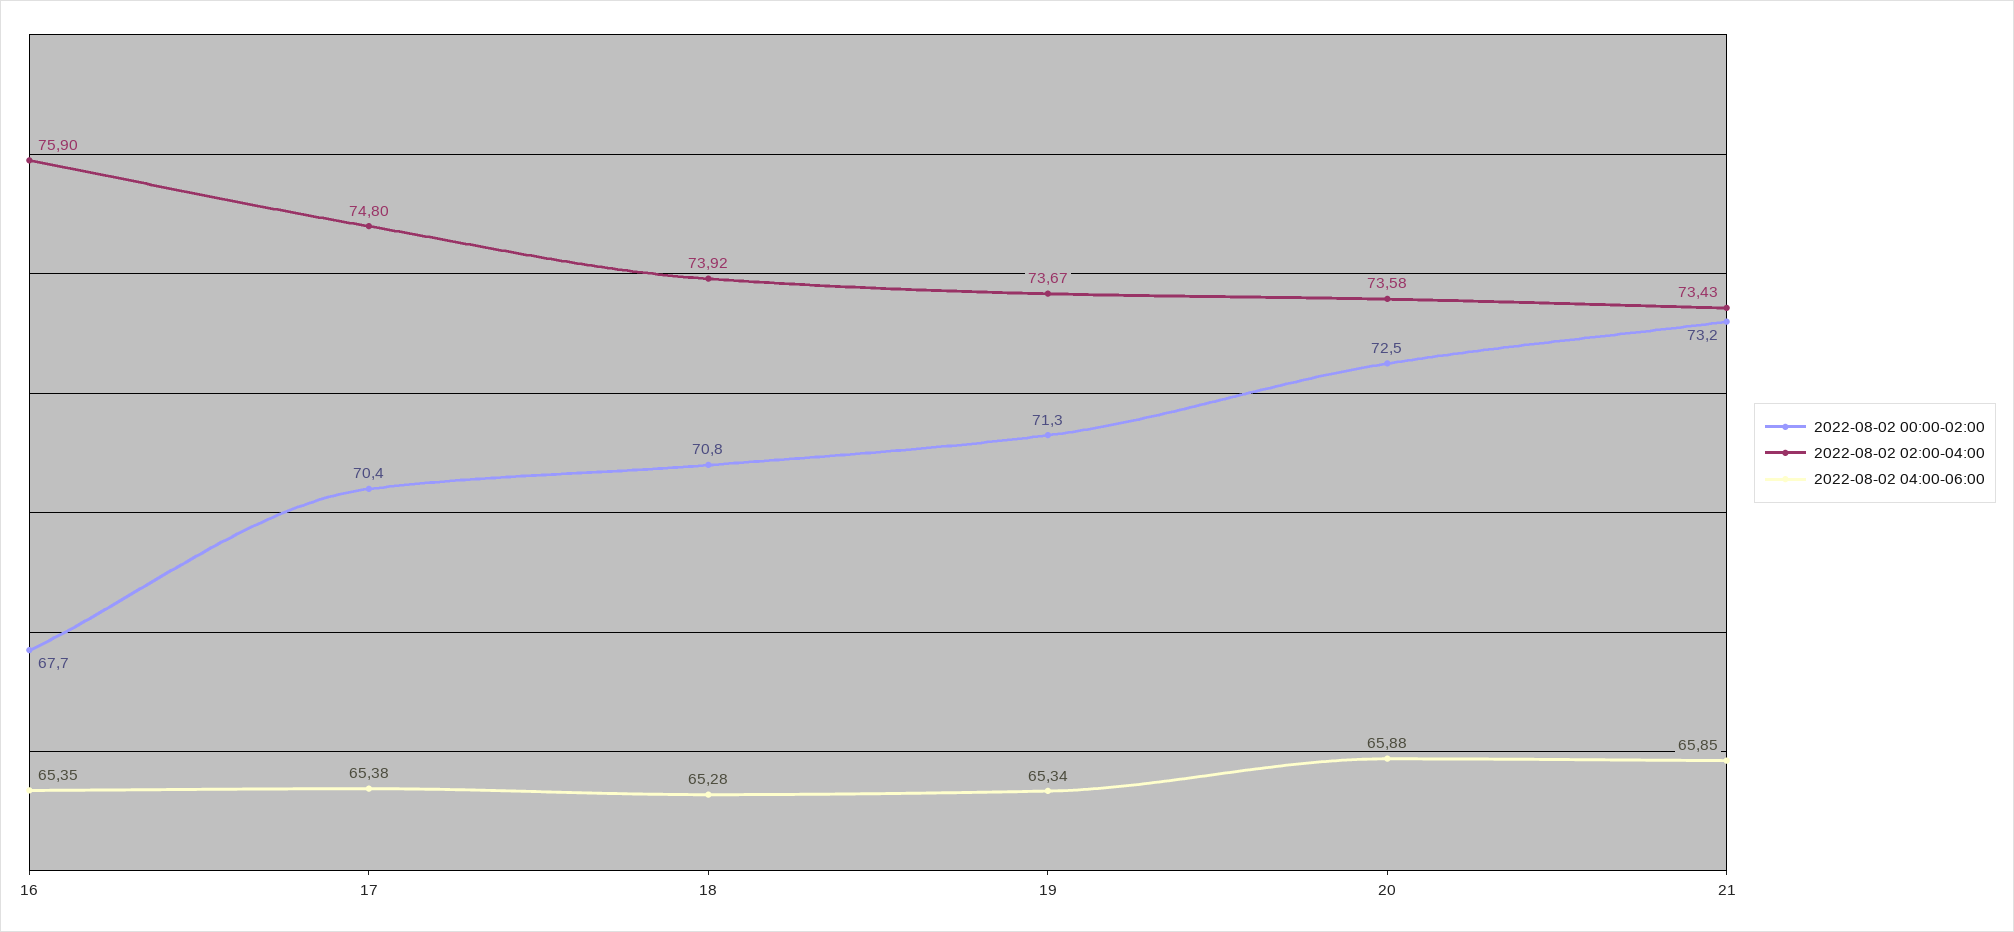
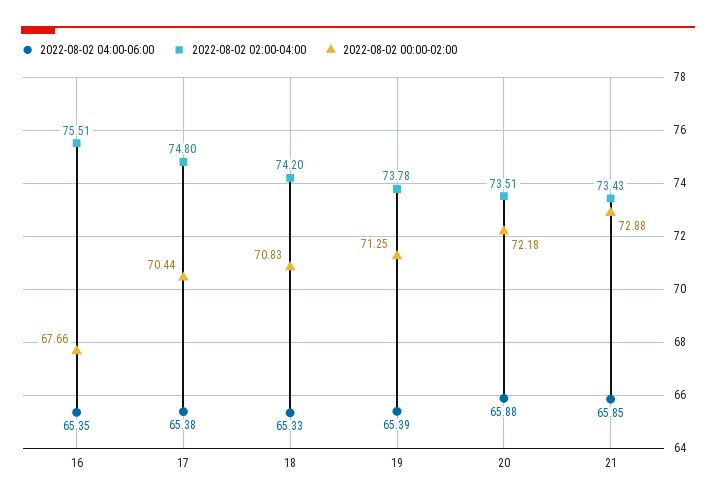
2022-08-02 02:00-04:00, 16: 75.9 -> 75.51
2022-08-02 02:00-04:00, 18: 73.92 -> 74.2
2022-08-02 04:00-06:00, 18: 65.28 -> 65.33
2022-08-02 02:00-04:00, 19: 73.67 -> 73.78
2022-08-02 04:00-06:00, 19: 65.34 -> 65.39
2022-08-02 00:00-02:00, 20: 72.5 -> 72.18
2022-08-02 02:00-04:00, 20: 73.58 -> 73.51
2022-08-02 00:00-02:00, 21: 73.2 -> 72.88

